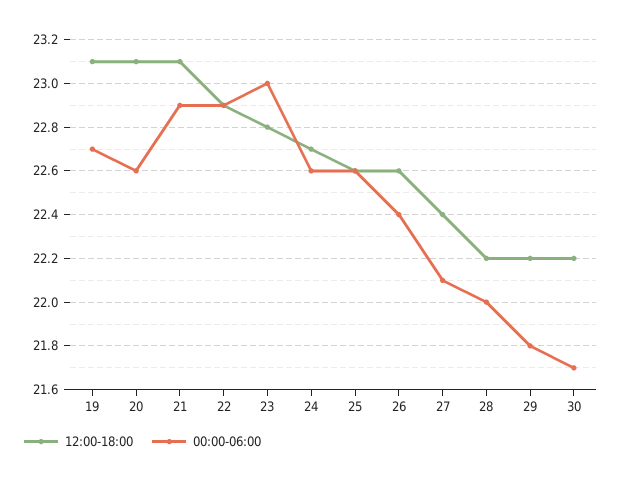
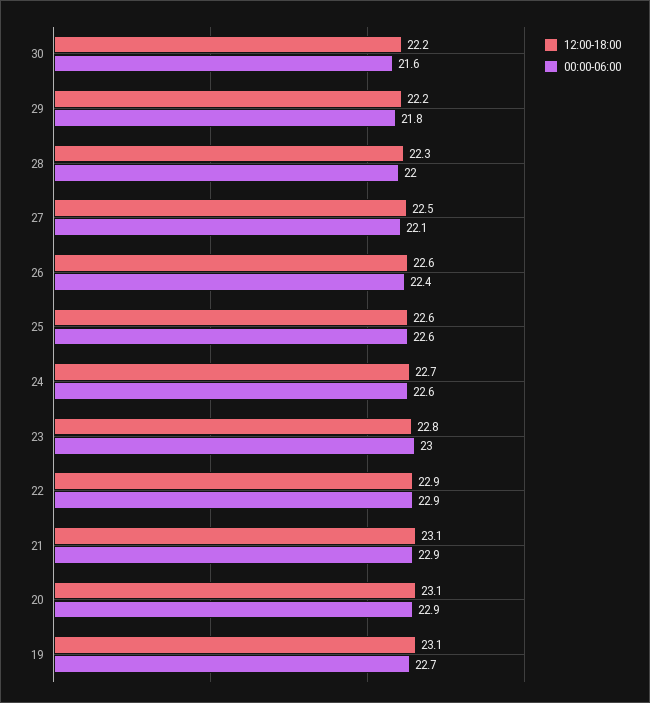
00:00-06:00, 20: 22.6 -> 22.9
12:00-18:00, 27: 22.4 -> 22.5
12:00-18:00, 28: 22.2 -> 22.3
00:00-06:00, 30: 21.7 -> 21.6

